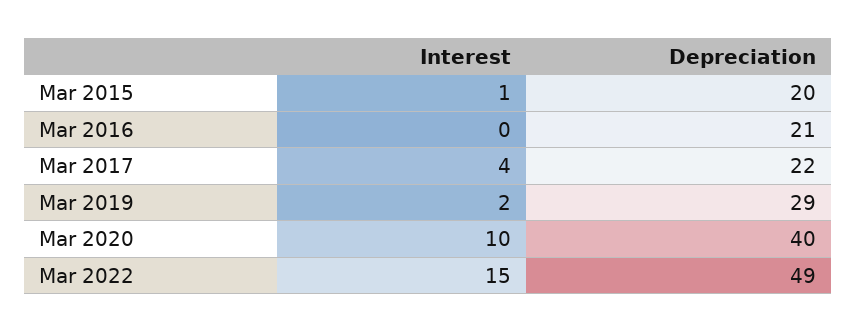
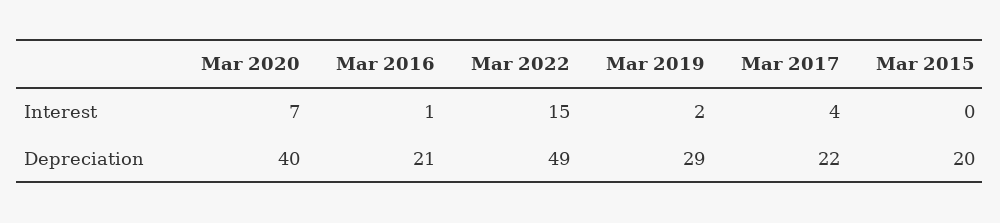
Interest, Mar 2015: 1 -> 0
Interest, Mar 2016: 0 -> 1
Interest, Mar 2020: 10 -> 7

